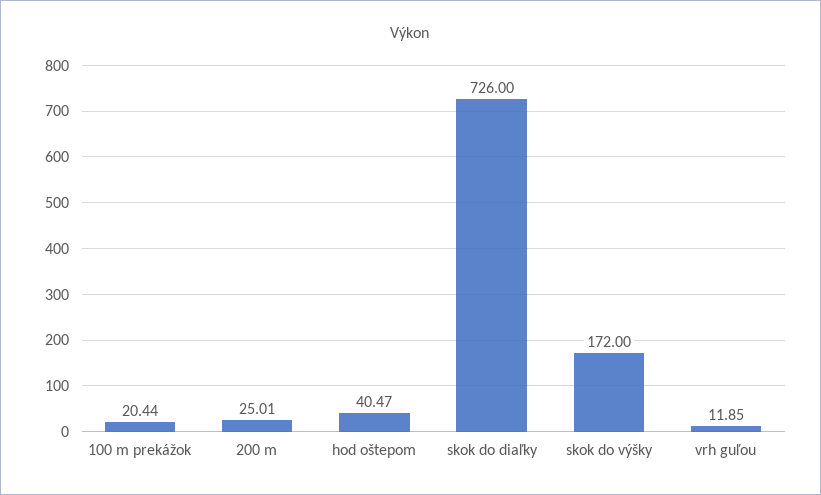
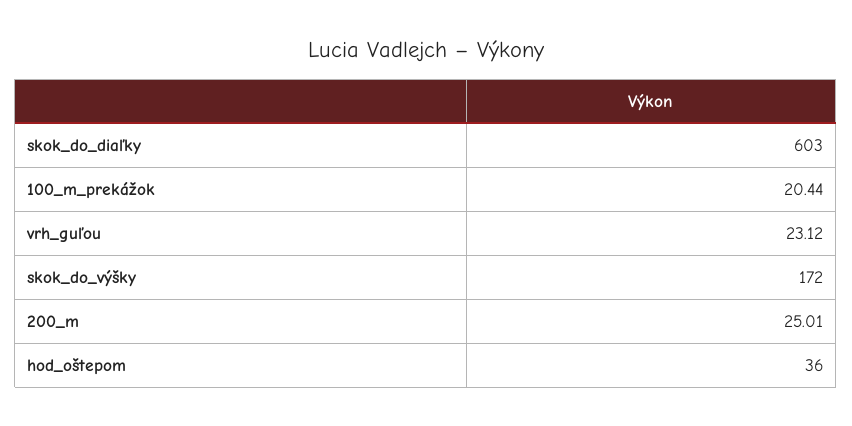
hod oštepom: 40.47 -> 36
skok do diaľky: 726 -> 603
vrh guľou: 11.85 -> 23.12

